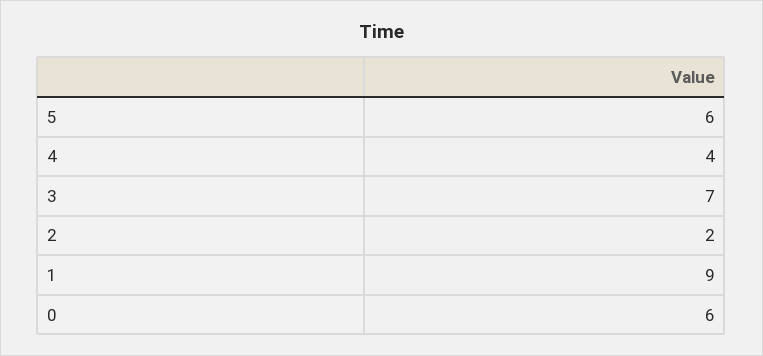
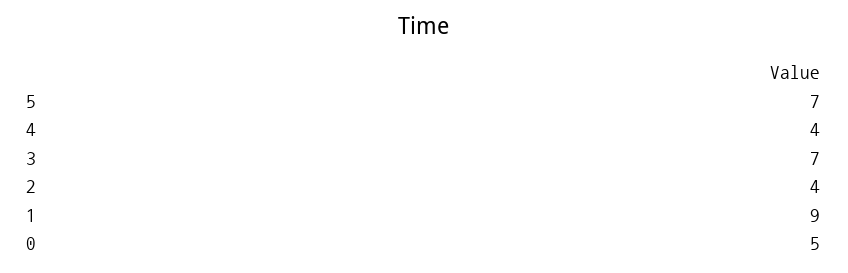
5: 6 -> 7
2: 2 -> 4
0: 6 -> 5

